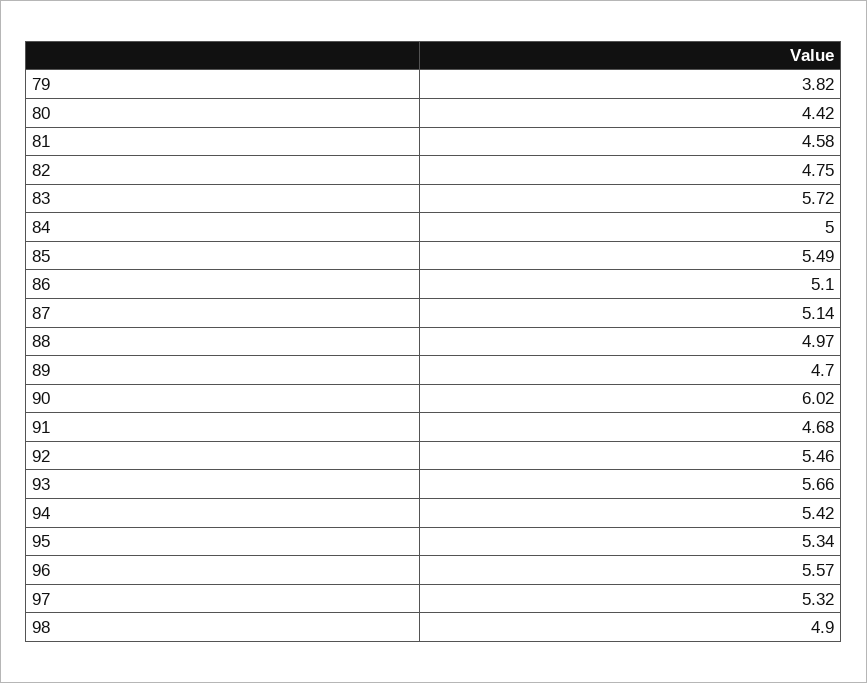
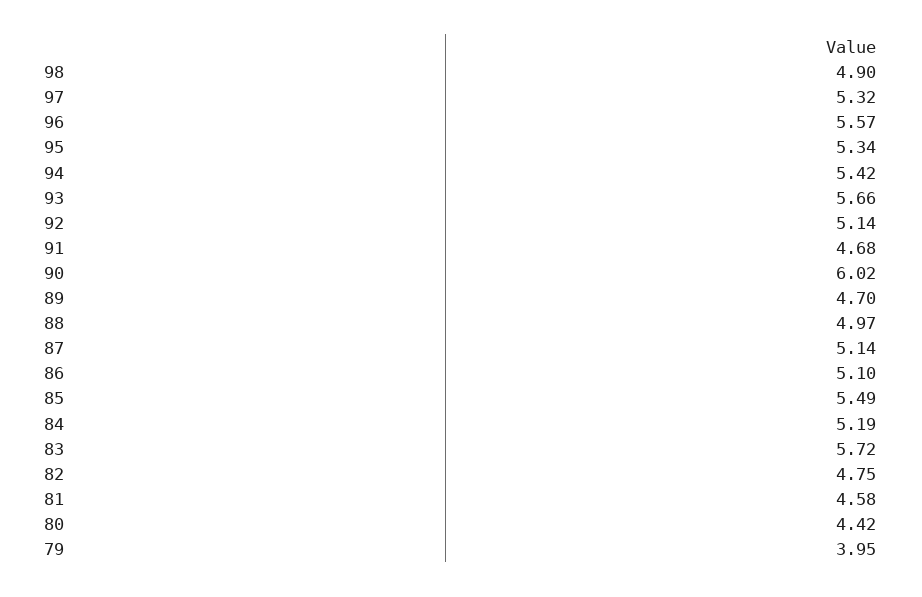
79: 3.82 -> 3.95
84: 5 -> 5.19
92: 5.46 -> 5.14

